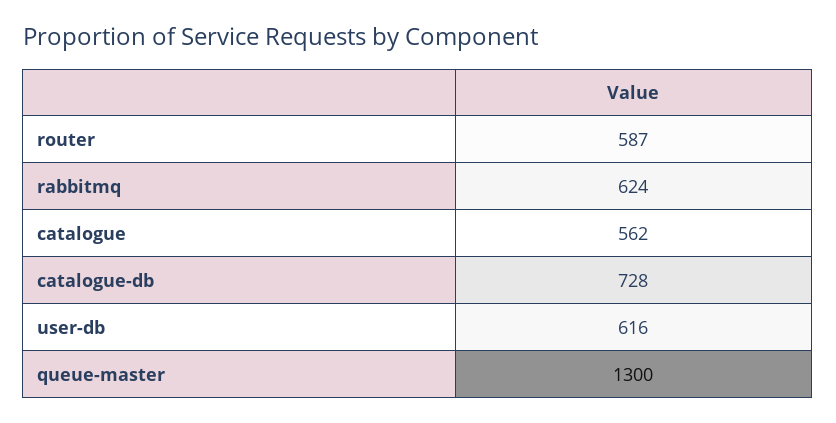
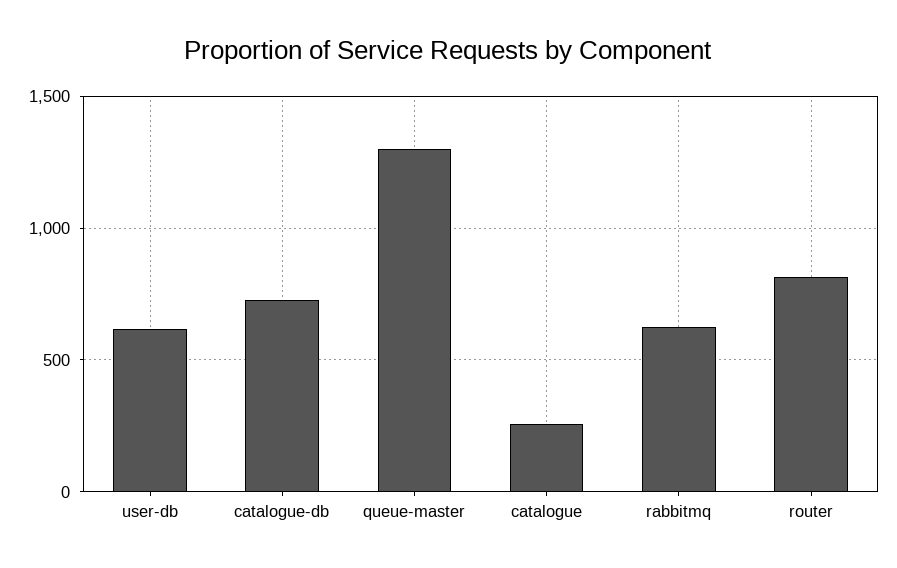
router: 587 -> 800
catalogue: 562 -> 250

